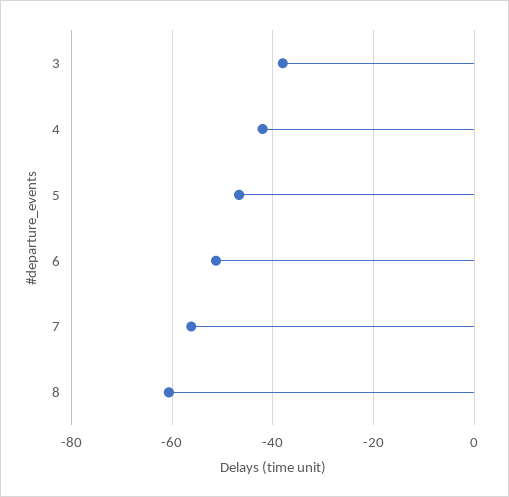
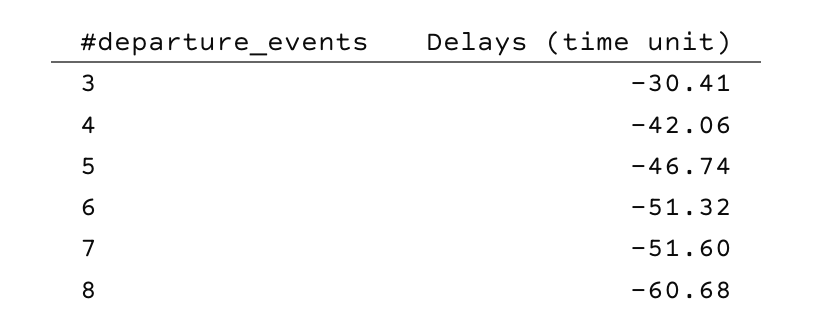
3: -38 -> -30.41
7: -56 -> -51.6

